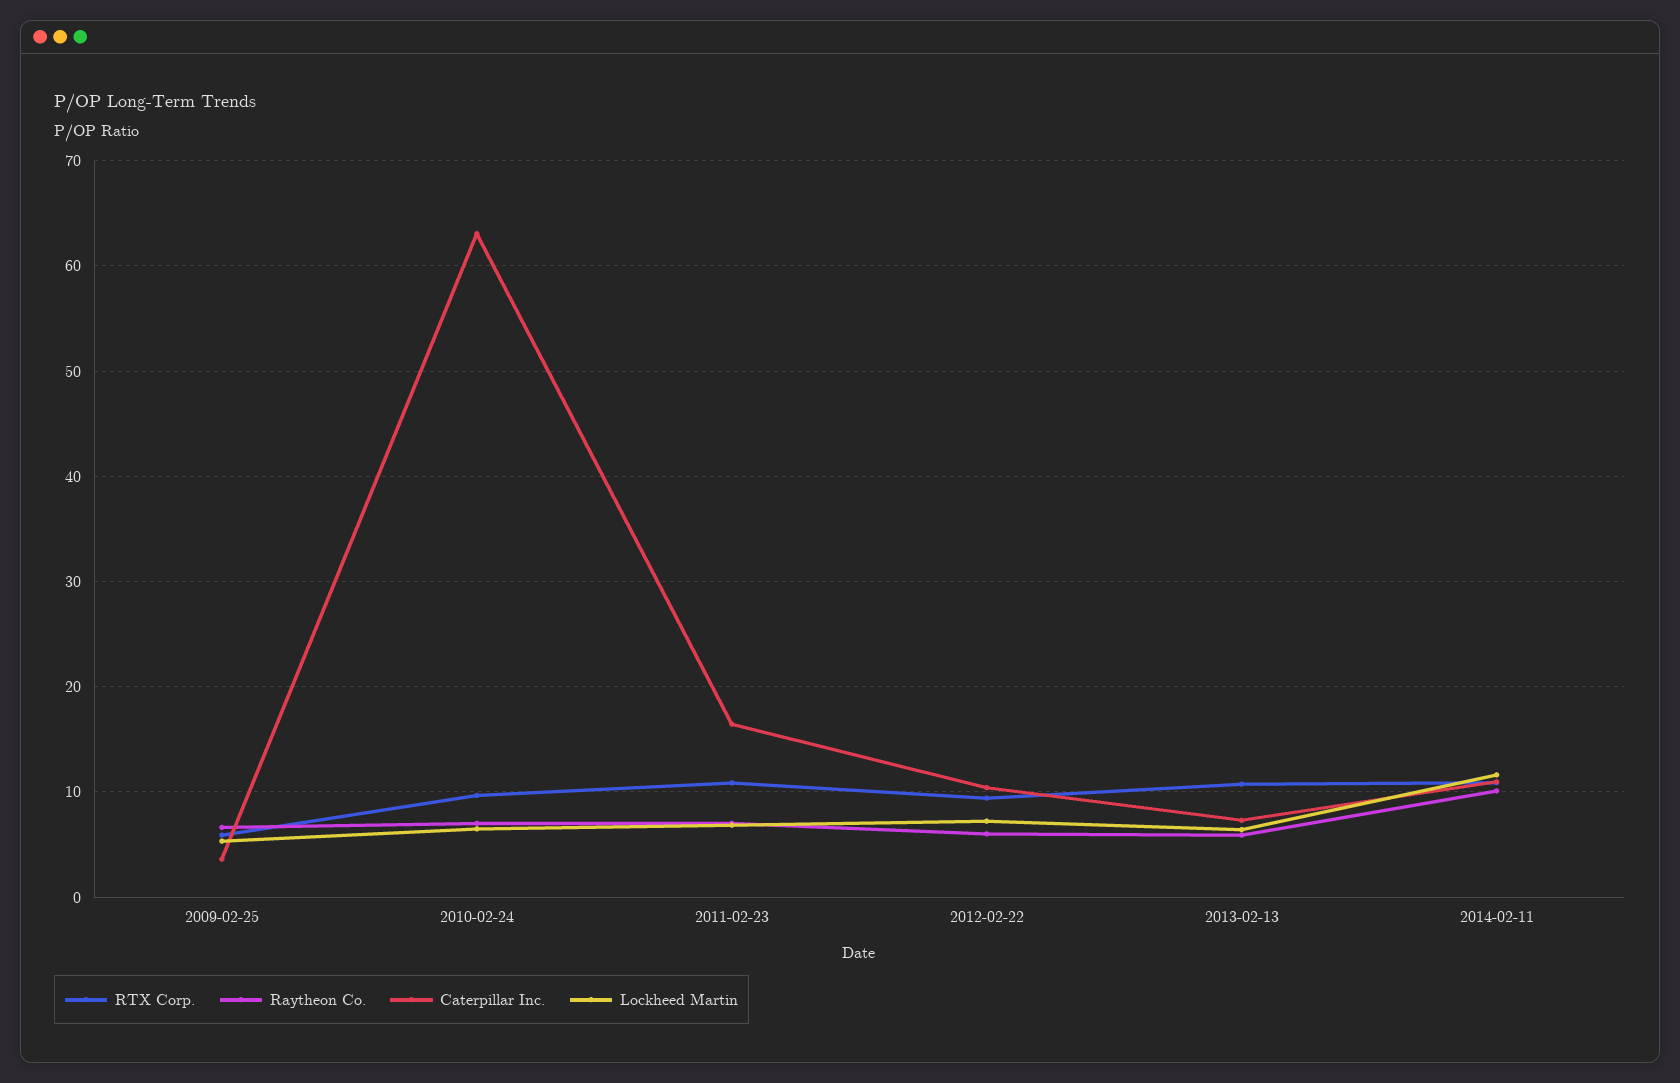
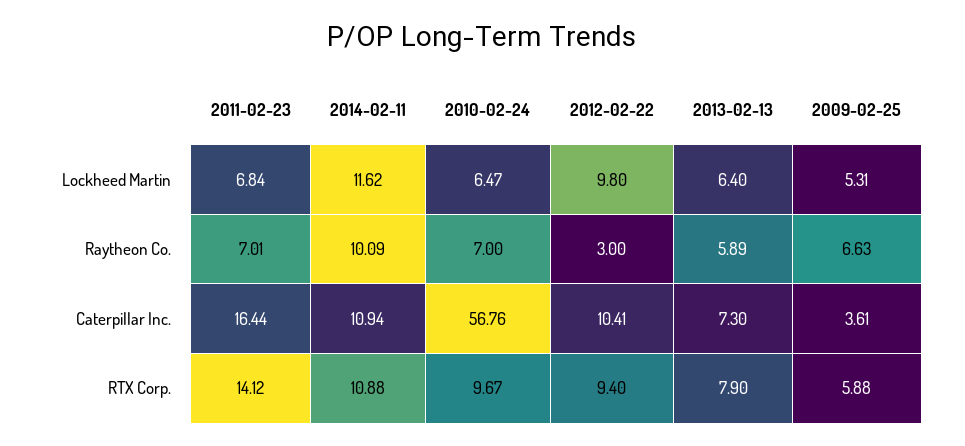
Caterpillar Inc., 2010-02-24: 63 -> 56.76
RTX Corp., 2011-02-23: 11 -> 14.12
Raytheon Co., 2012-02-22: 6 -> 3
Lockheed Martin, 2012-02-22: 7 -> 9.8
RTX Corp., 2013-02-13: 11 -> 7.9

